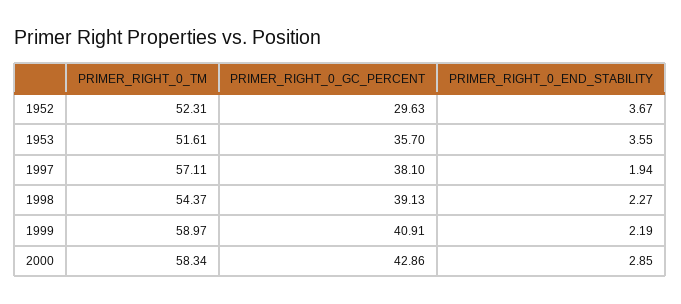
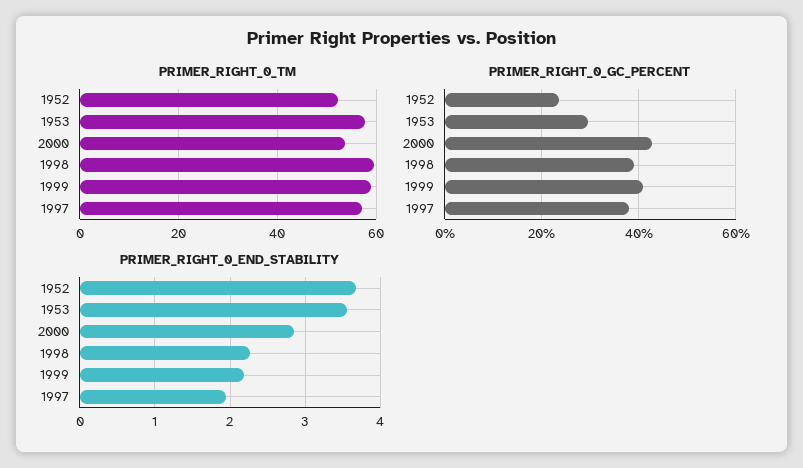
PRIMER_RIGHT_0_GC_PERCENT, 1952: 29.63 -> 24
PRIMER_RIGHT_0_TM, 1953: 51.61 -> 58
PRIMER_RIGHT_0_GC_PERCENT, 1953: 35.7 -> 30
PRIMER_RIGHT_0_TM, 1998: 54.37 -> 60
PRIMER_RIGHT_0_TM, 2000: 58.34 -> 54

